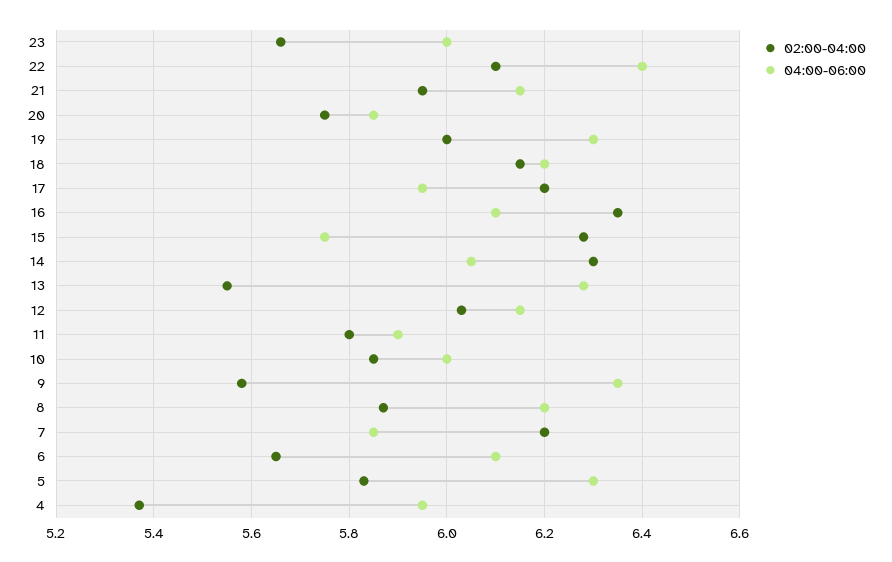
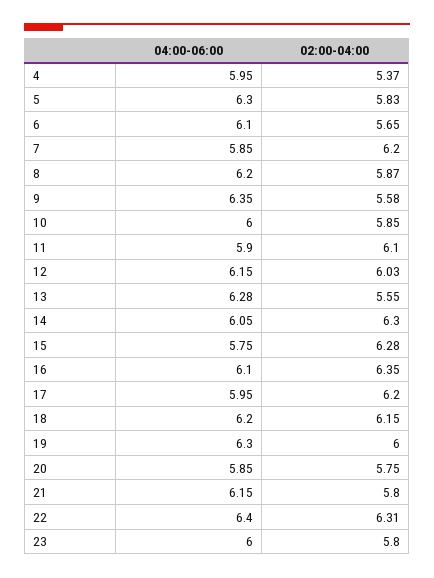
02:00-04:00, 23: 5.65 -> 5.8
02:00-04:00, 22: 6.1 -> 6.31
02:00-04:00, 21: 5.95 -> 5.8
02:00-04:00, 11: 5.8 -> 6.1

